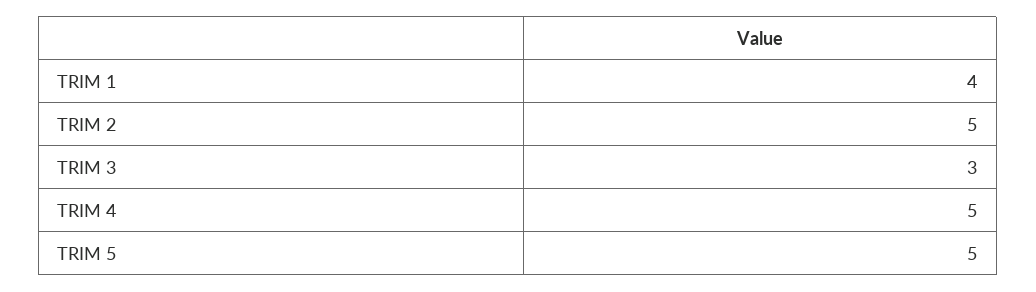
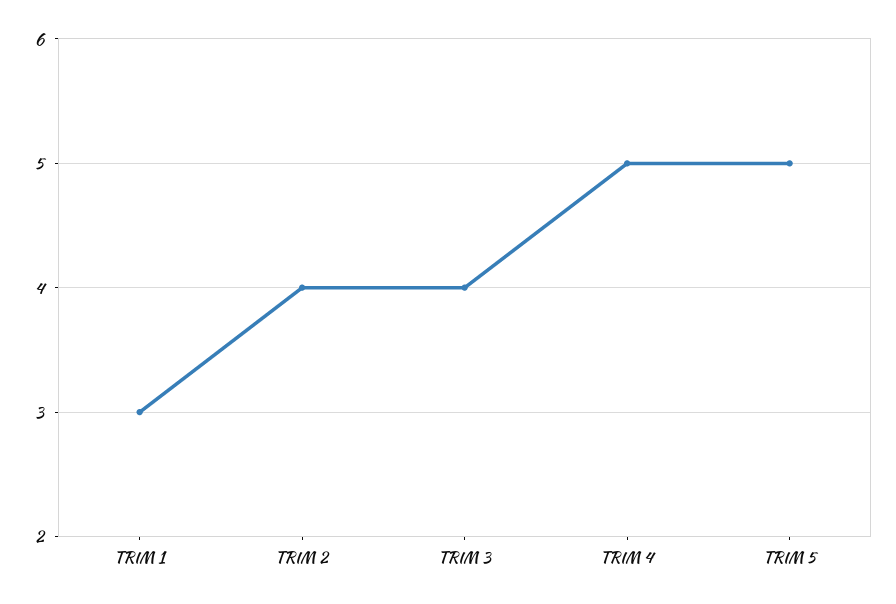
TRIM 1: 4 -> 3
TRIM 2: 5 -> 4
TRIM 3: 3 -> 4

